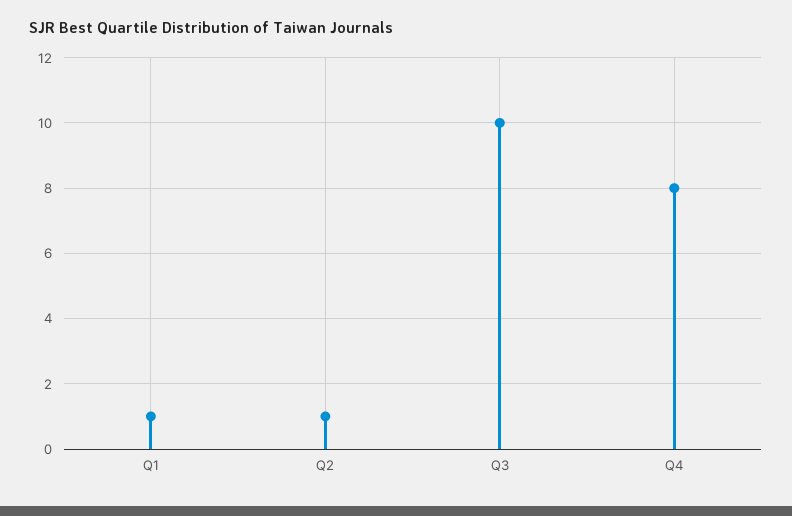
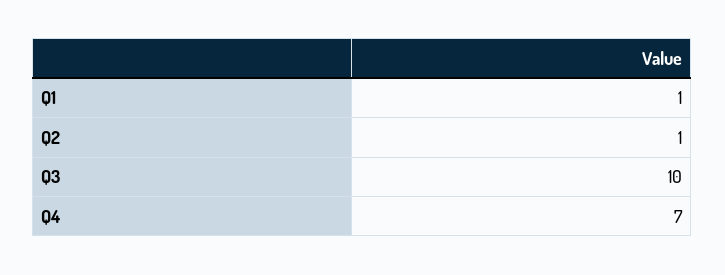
Q4: 8 -> 7

